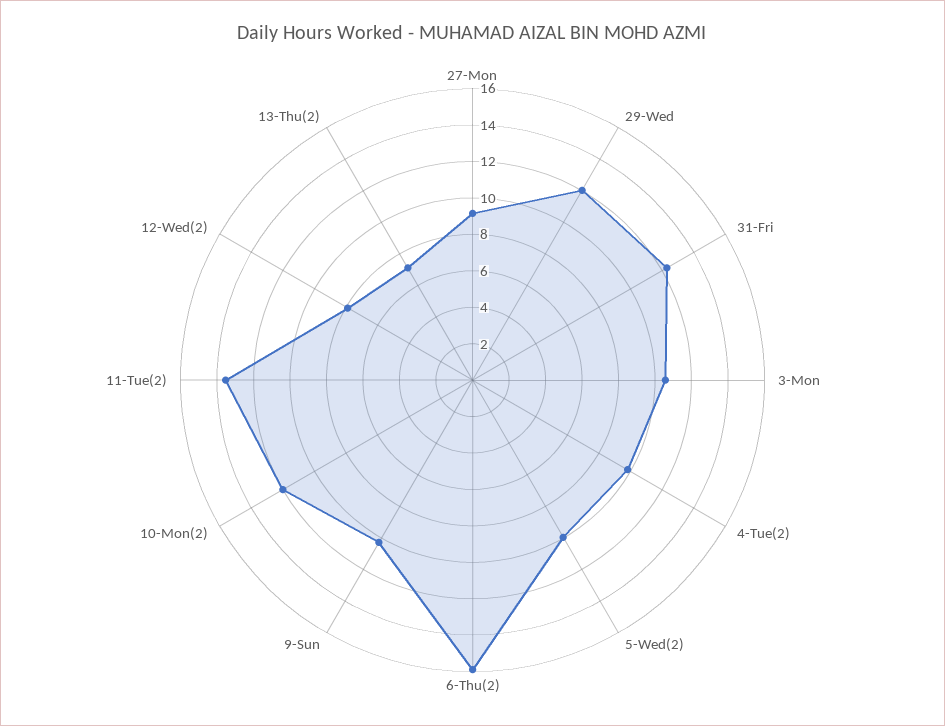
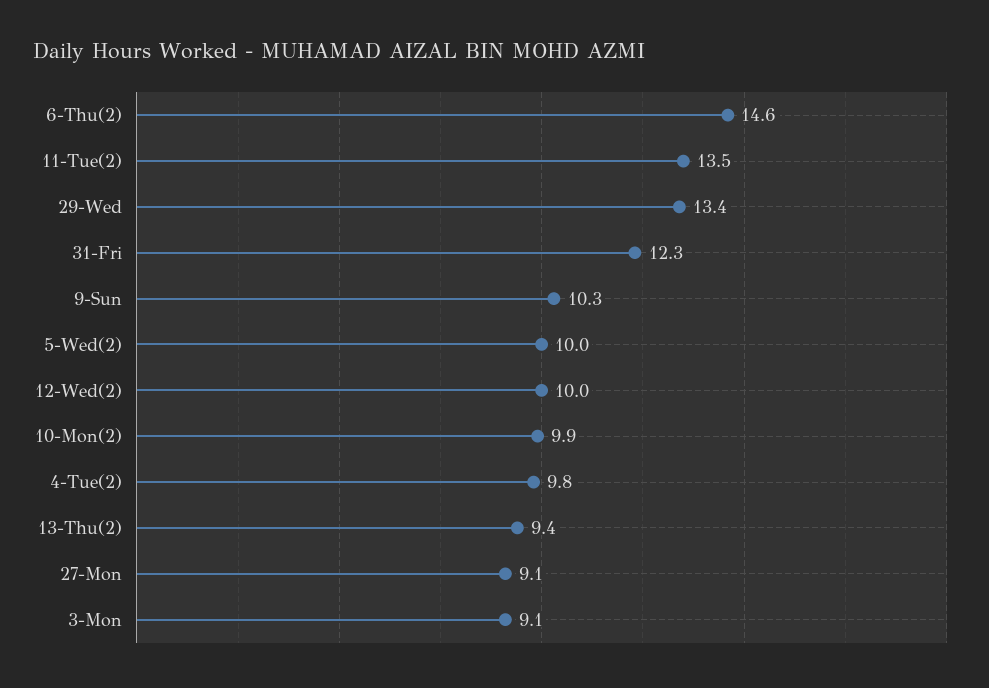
29-Wed: 12 -> 13.4
3-Mon: 10.5 -> 9.1
6-Thu(2): 16 -> 14.6
10-Mon(2): 12 -> 9.9
12-Wed(2): 8 -> 10
13-Thu(2): 7 -> 9.4

